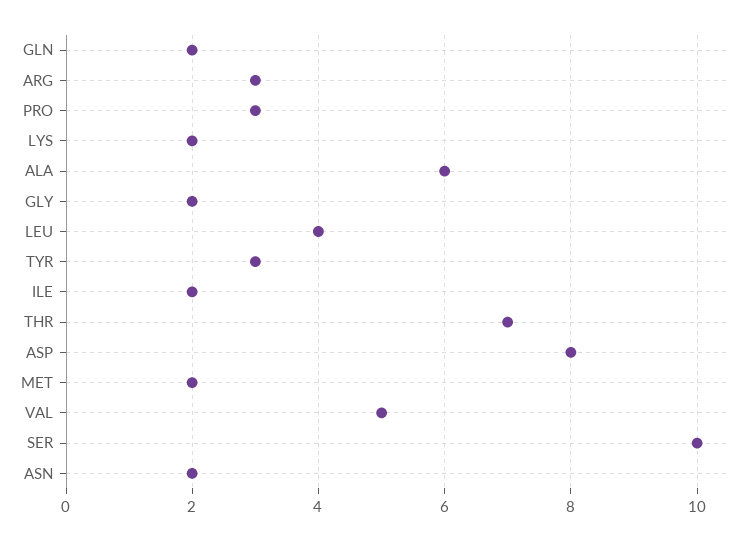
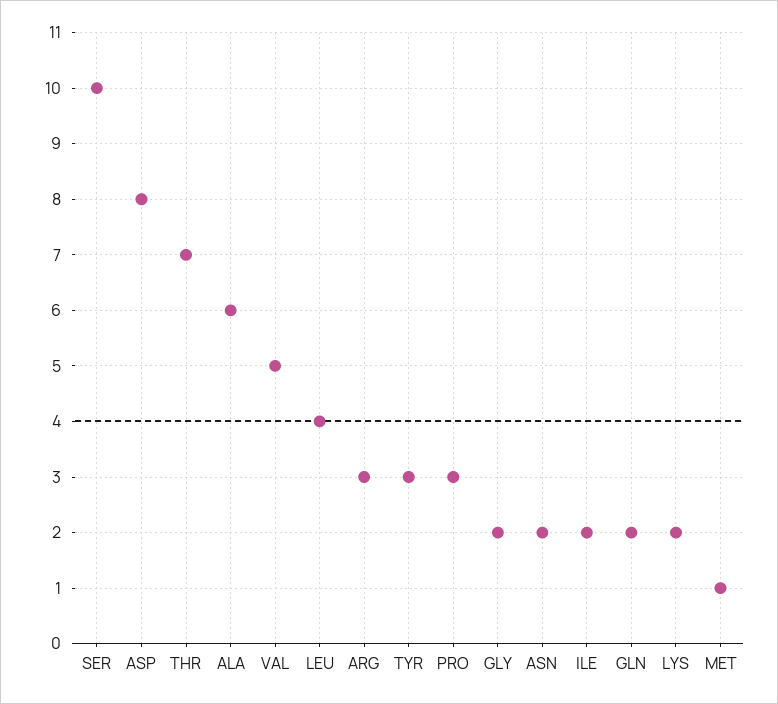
MET: 2 -> 1

